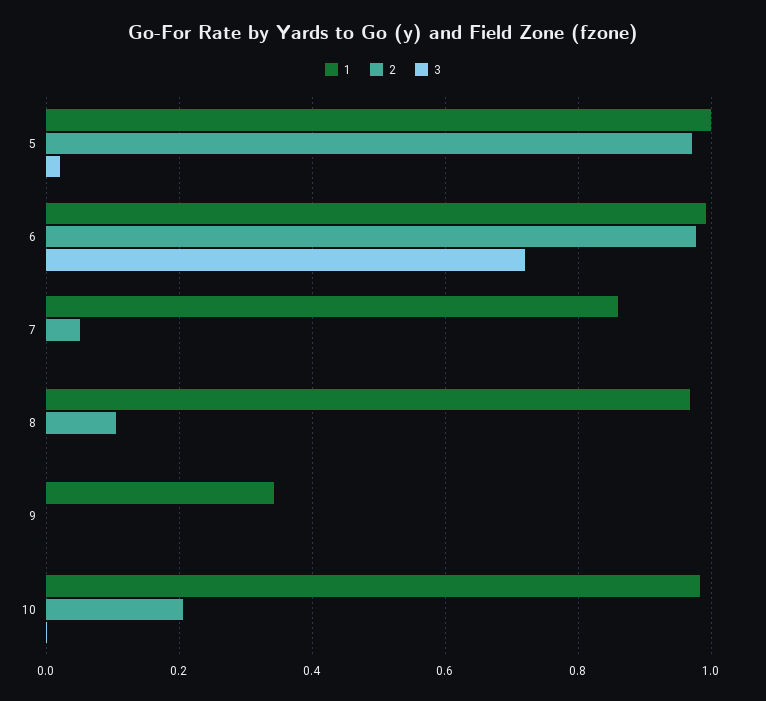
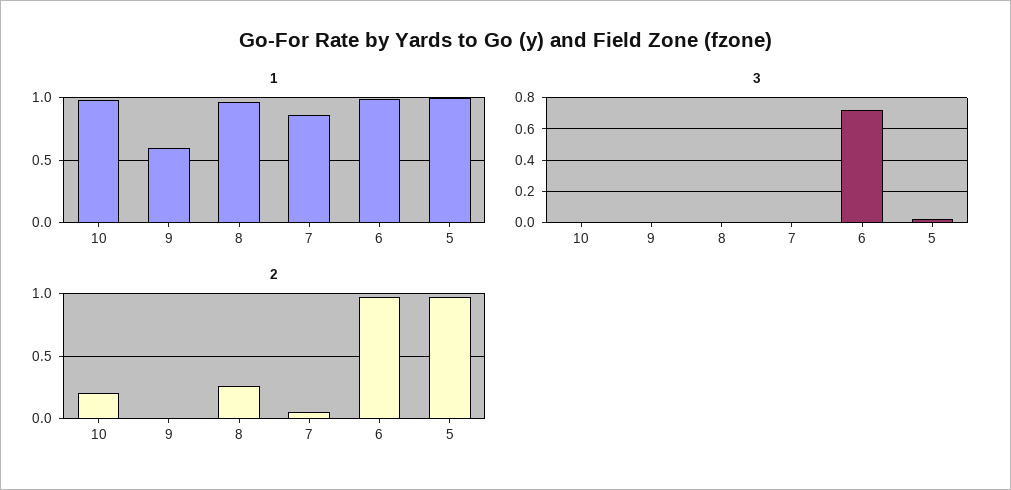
2, 8: 0.1 -> 0.25
1, 9: 0.34 -> 0.6

